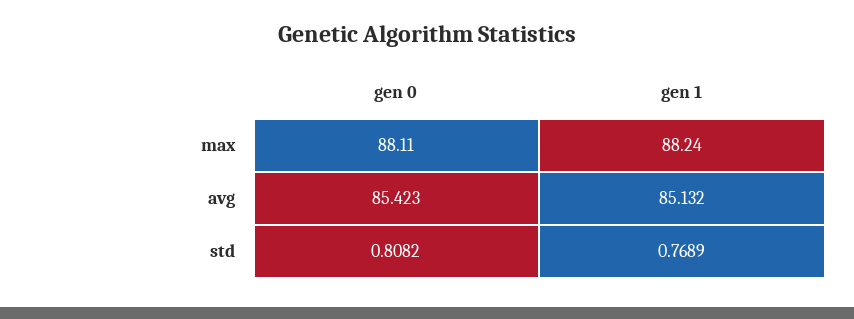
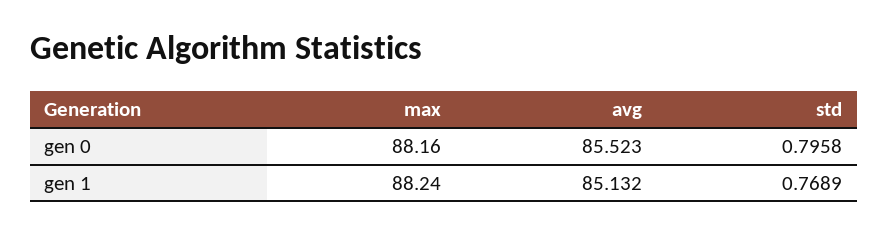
gen 0, max: 88.11 -> 88.16
gen 0, avg: 85.423 -> 85.523
gen 0, std: 0.8082 -> 0.7958

